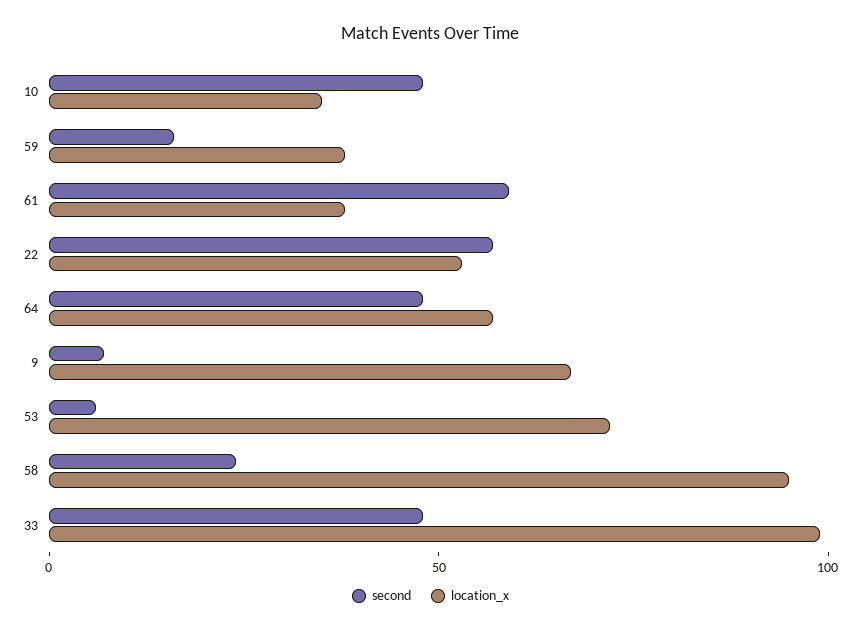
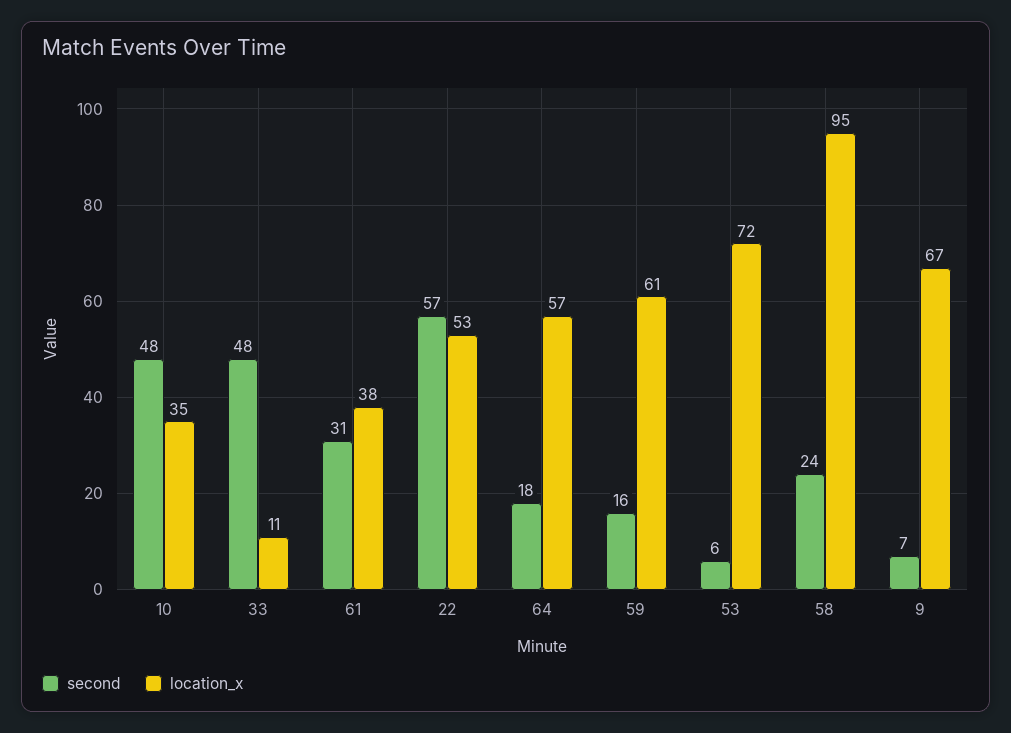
location_x, 59: 40 -> 61
second, 61: 60 -> 31
second, 64: 50 -> 18
location_x, 33: 100 -> 11

